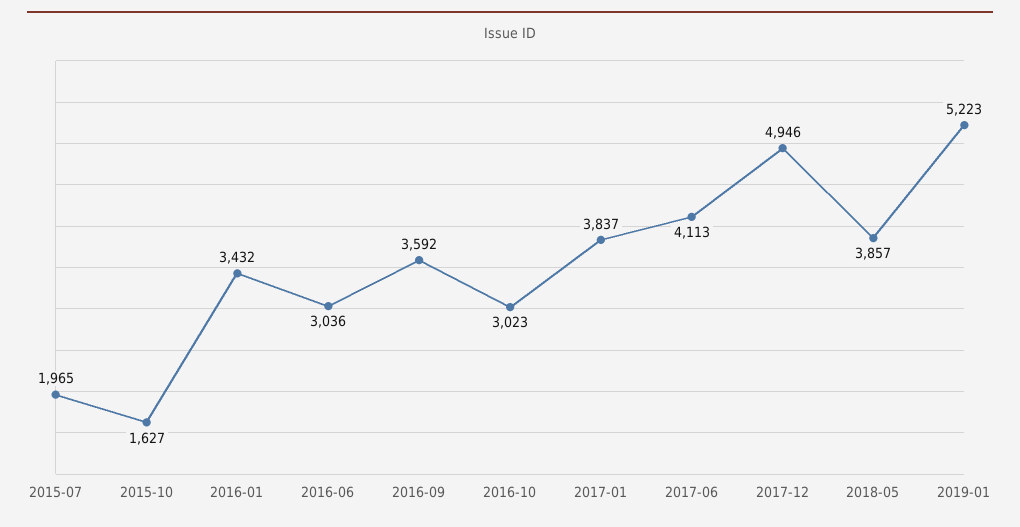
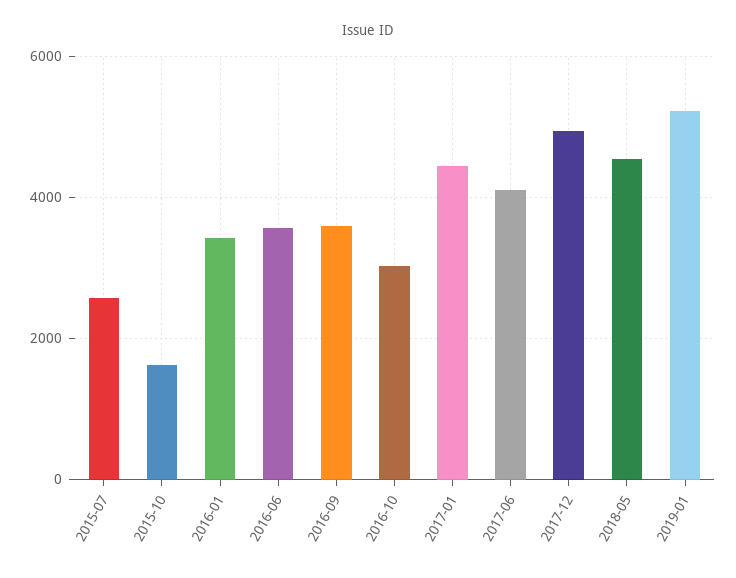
2015-07: 1965 -> 2600
2016-06: 3036 -> 3600
2017-01: 3837 -> 4400
2018-05: 3857 -> 4600

